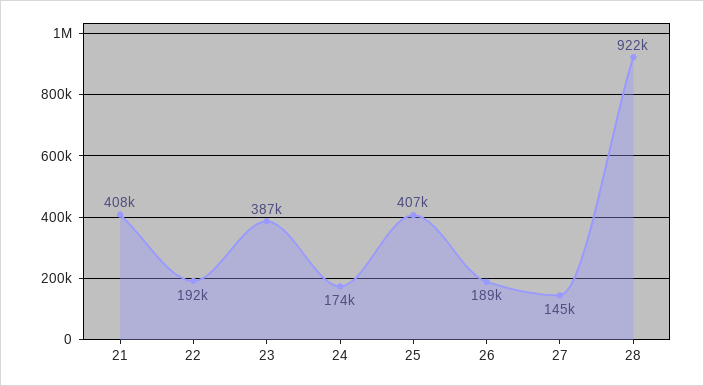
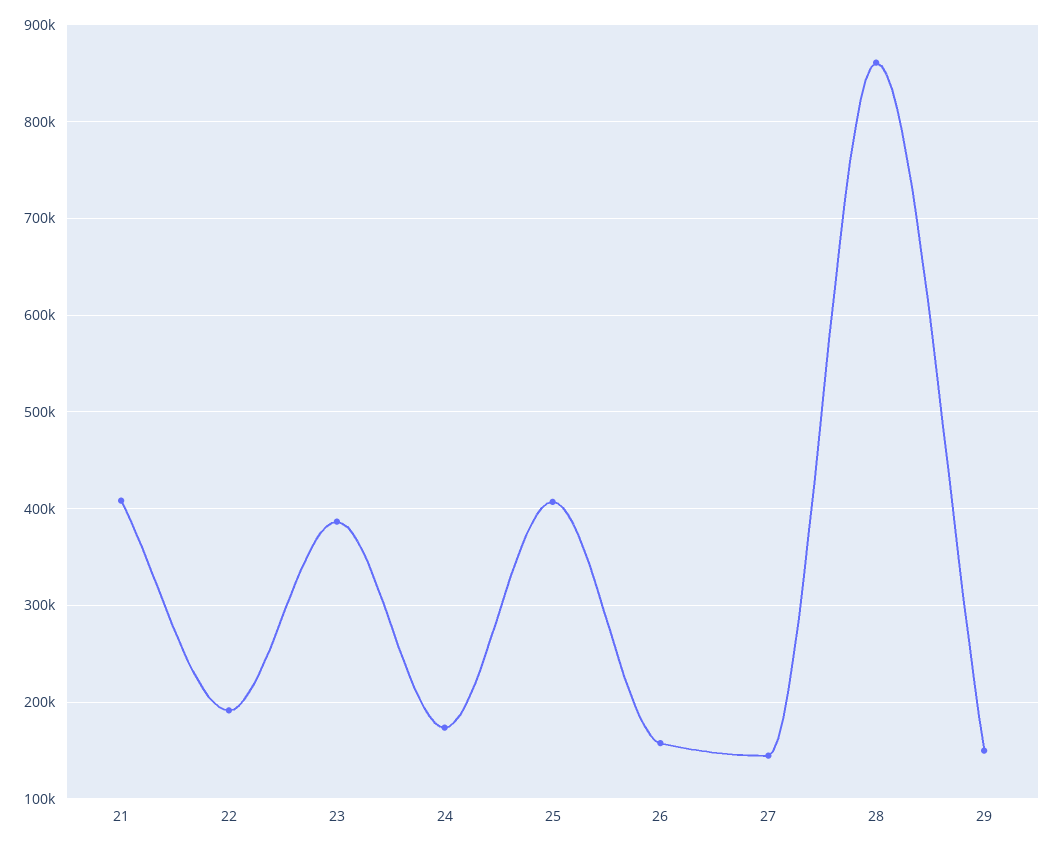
26: 189000 -> 160000
28: 922000 -> 860000
29: none -> 150000

